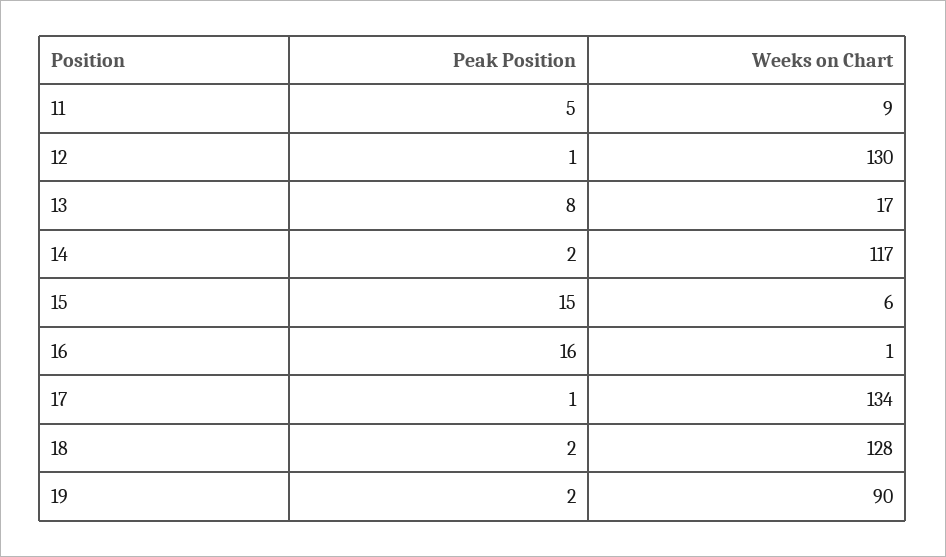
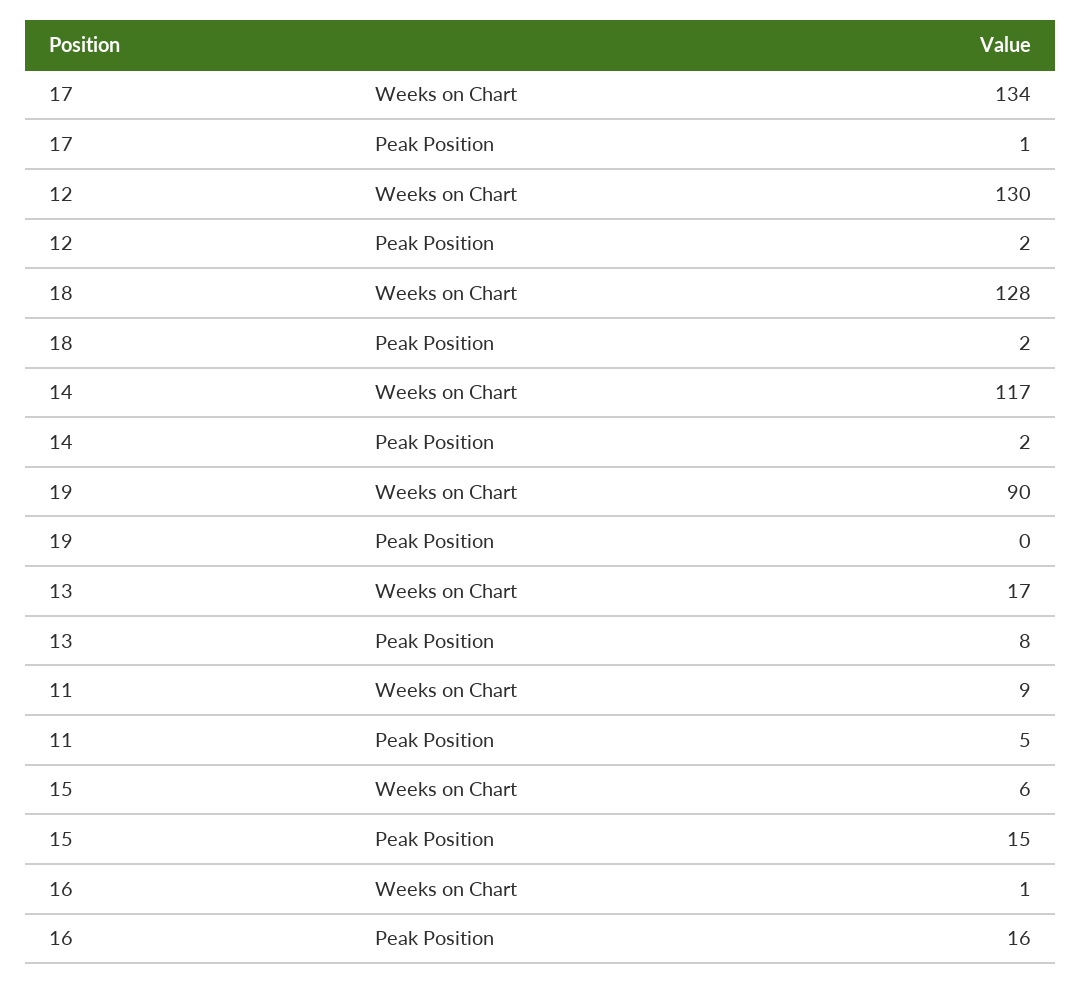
Peak Position, 12: 1 -> 2
Peak Position, 19: 2 -> 0

